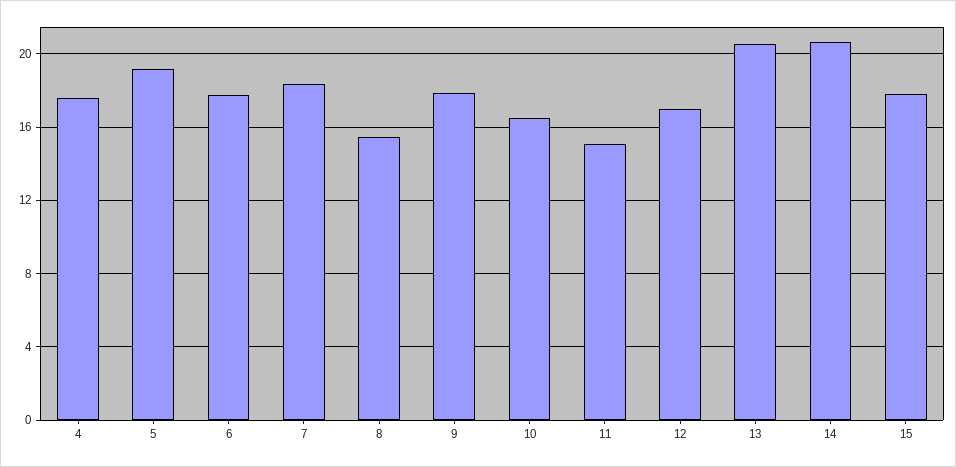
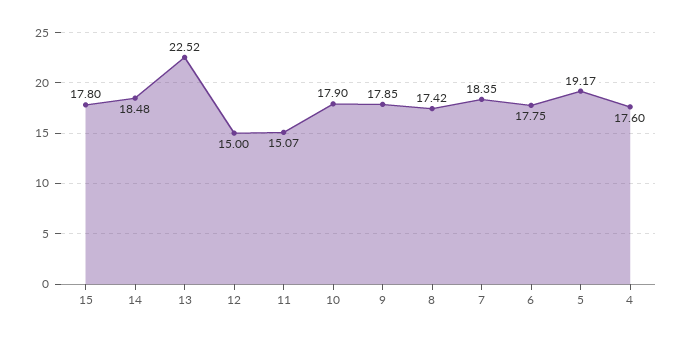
8: 15.5 -> 17.42
10: 16.5 -> 17.9
12: 17 -> 15
13: 20.5 -> 22.52
14: 20.5 -> 18.48

